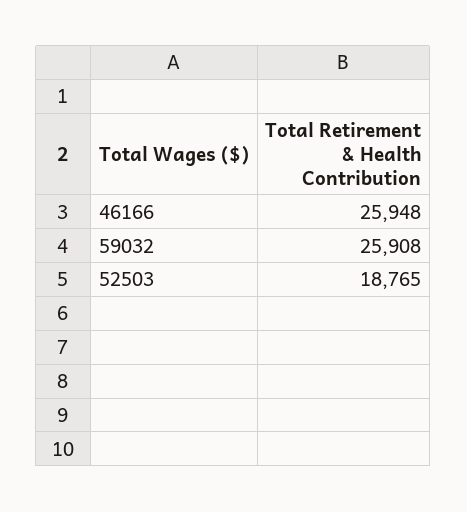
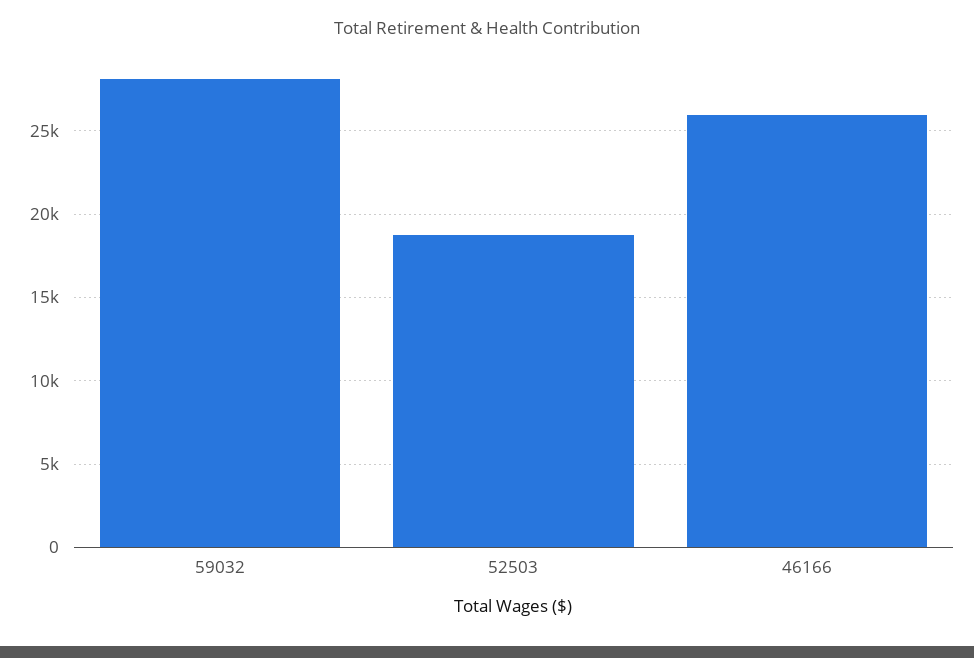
59032: 25908 -> 28000

